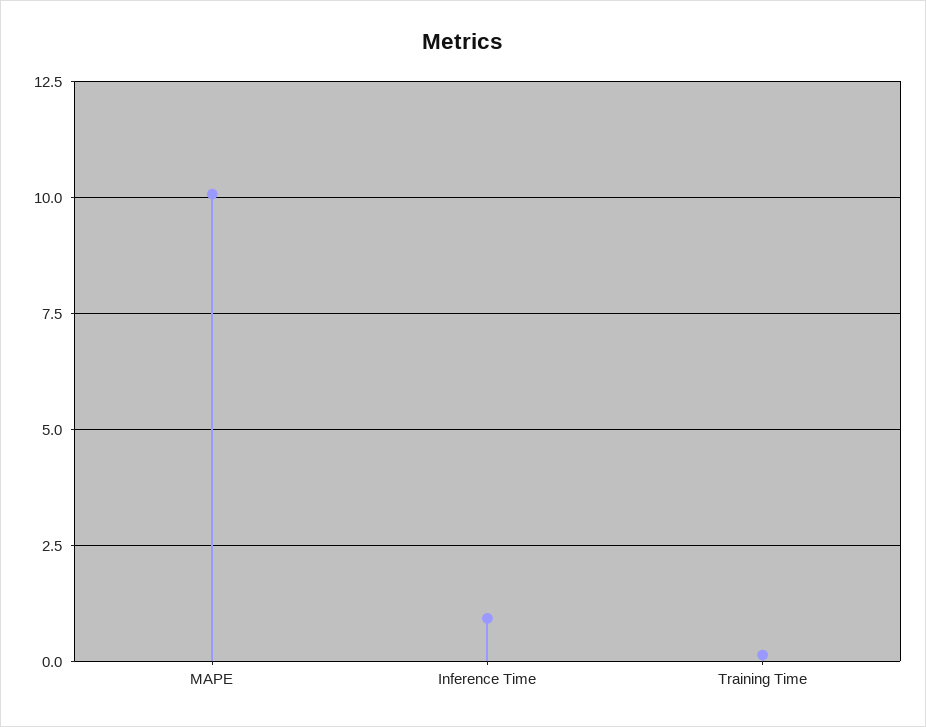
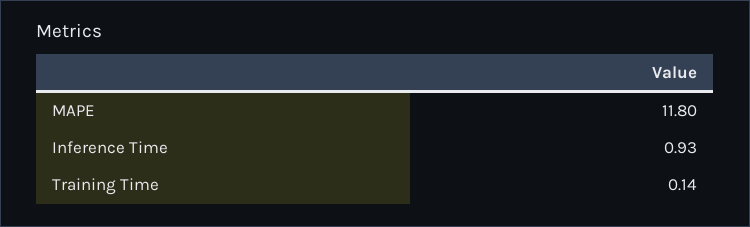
MAPE: 10 -> 11.8

